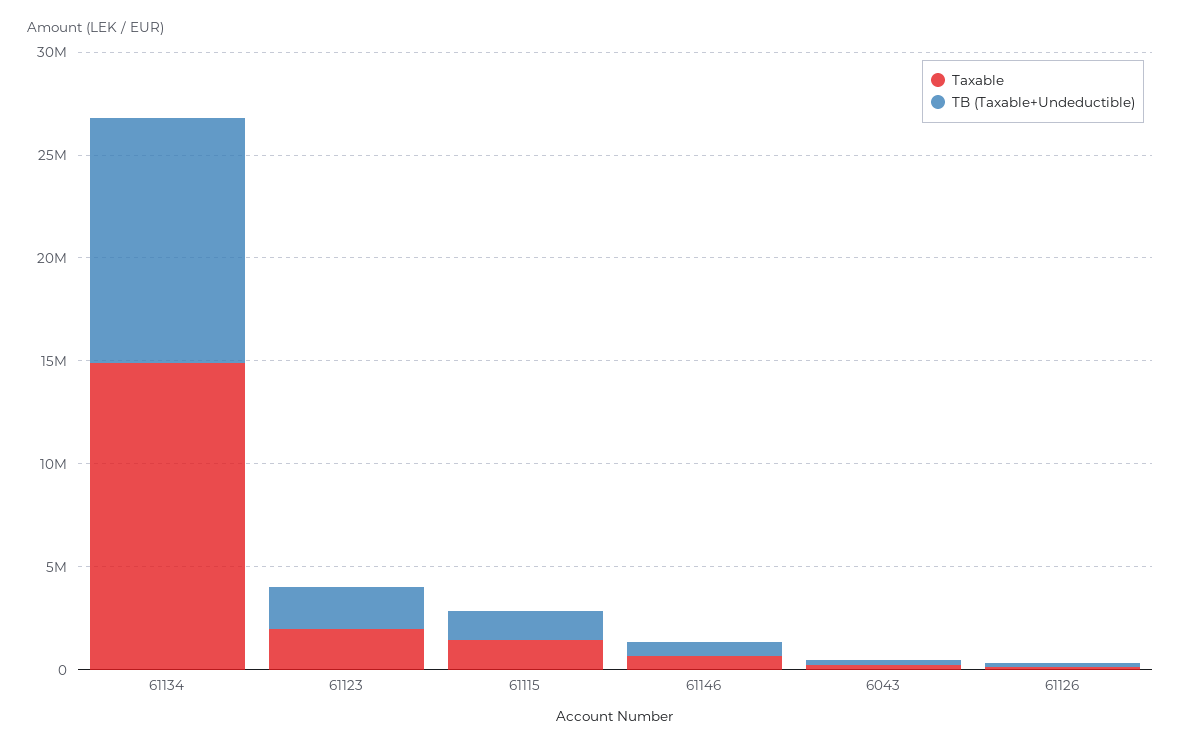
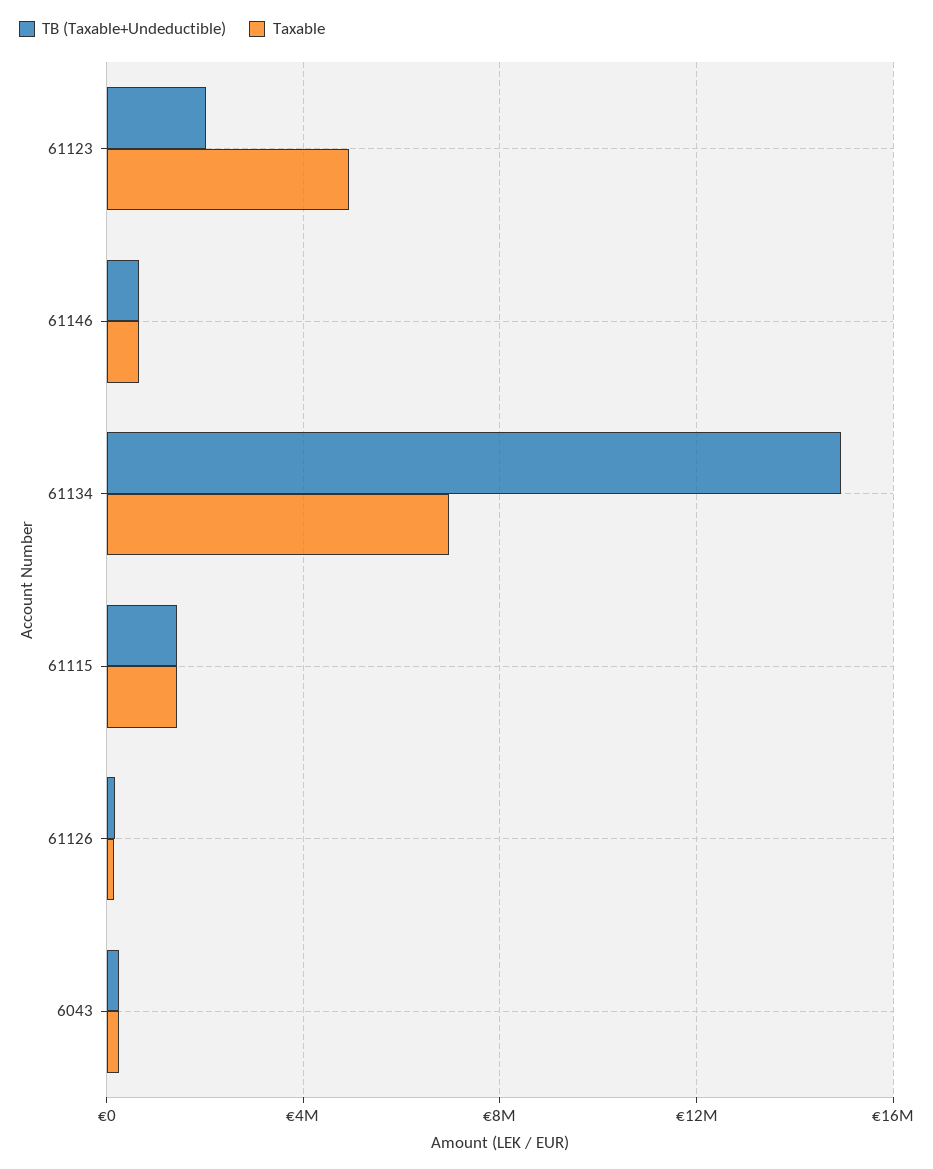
Taxable, 61134: 15000000 -> 7000000
TB (Taxable+Undeductible), 61134: 12000000 -> 15000000
Taxable, 61123: 2000000 -> 5000000

